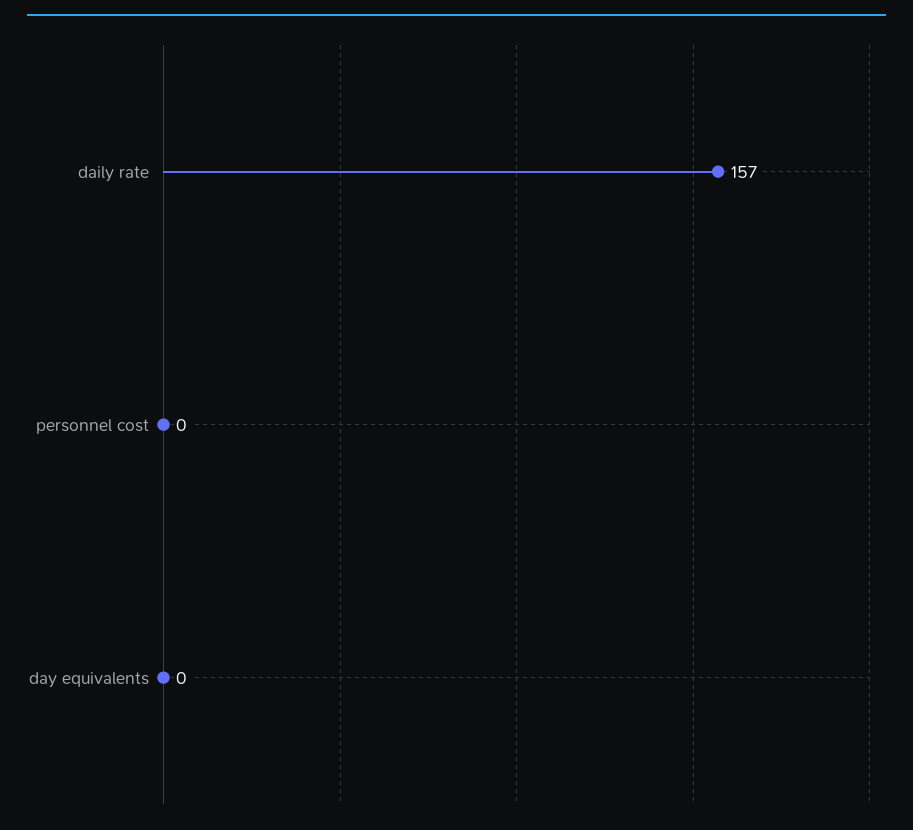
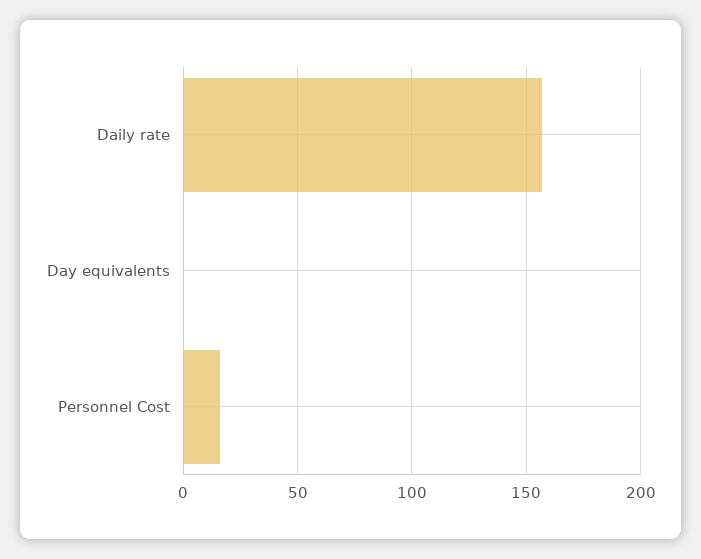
personnel cost: 0 -> 15

